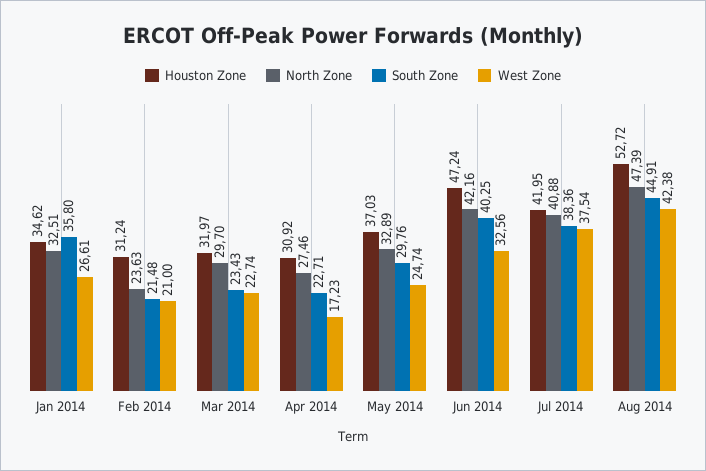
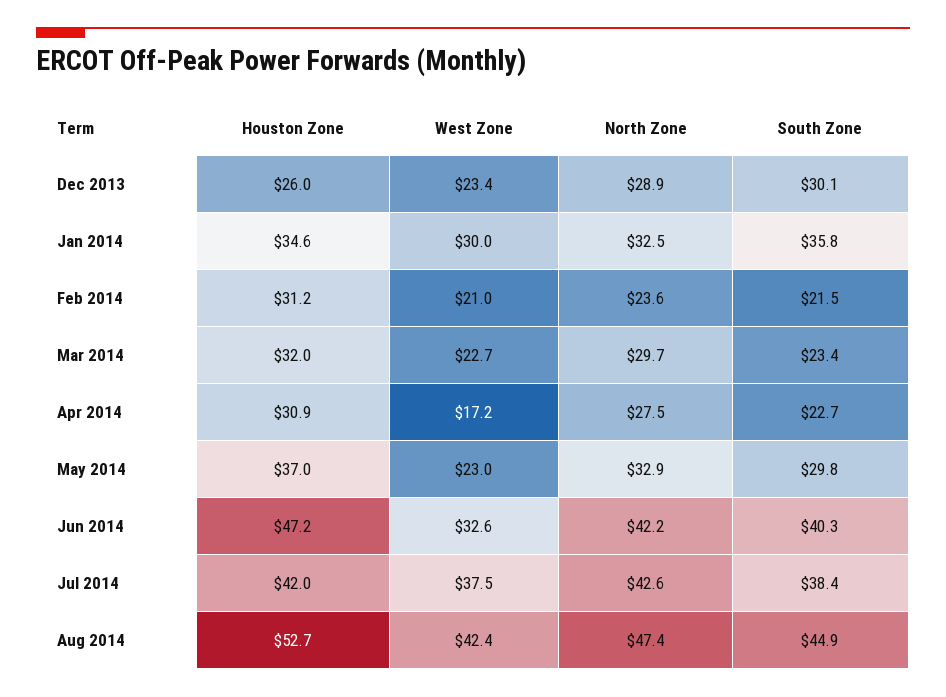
West Zone, Jan 2014: 26.61 -> 30
West Zone, May 2014: 24.74 -> 23
North Zone, Jul 2014: 40.88 -> 42.6
Houston Zone, Dec 2013: none -> 26
West Zone, Dec 2013: none -> 23.4
North Zone, Dec 2013: none -> 28.9
South Zone, Dec 2013: none -> 30.1

